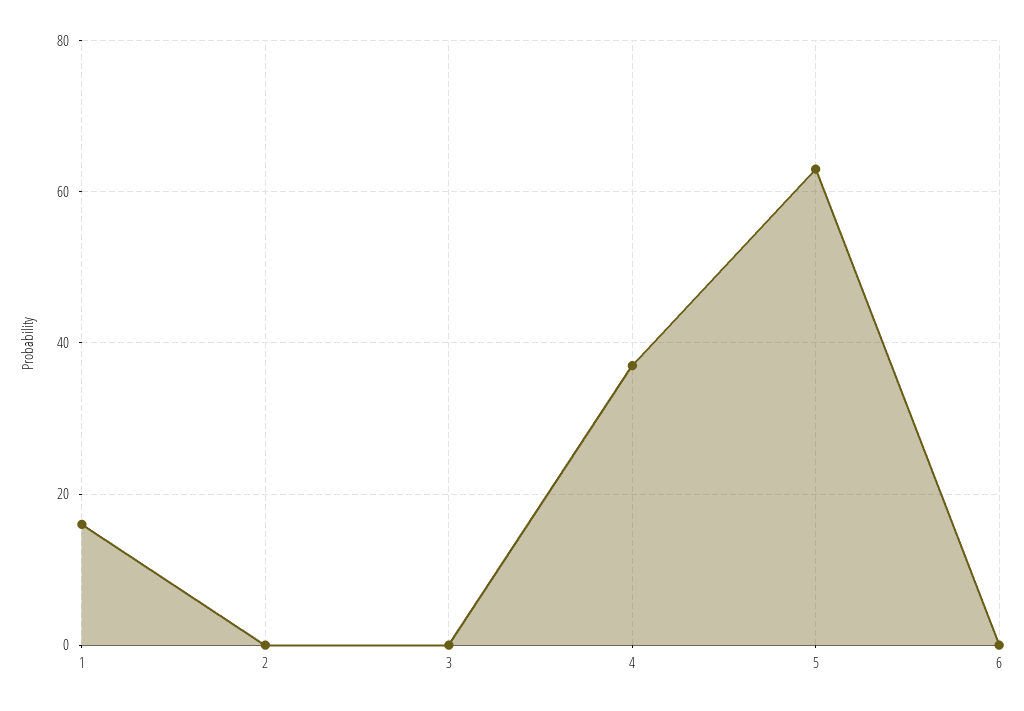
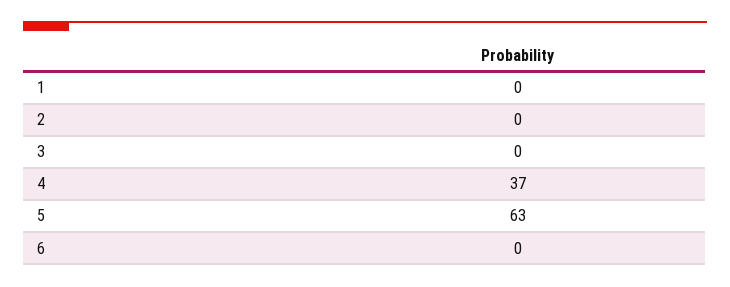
1: 15 -> 0

